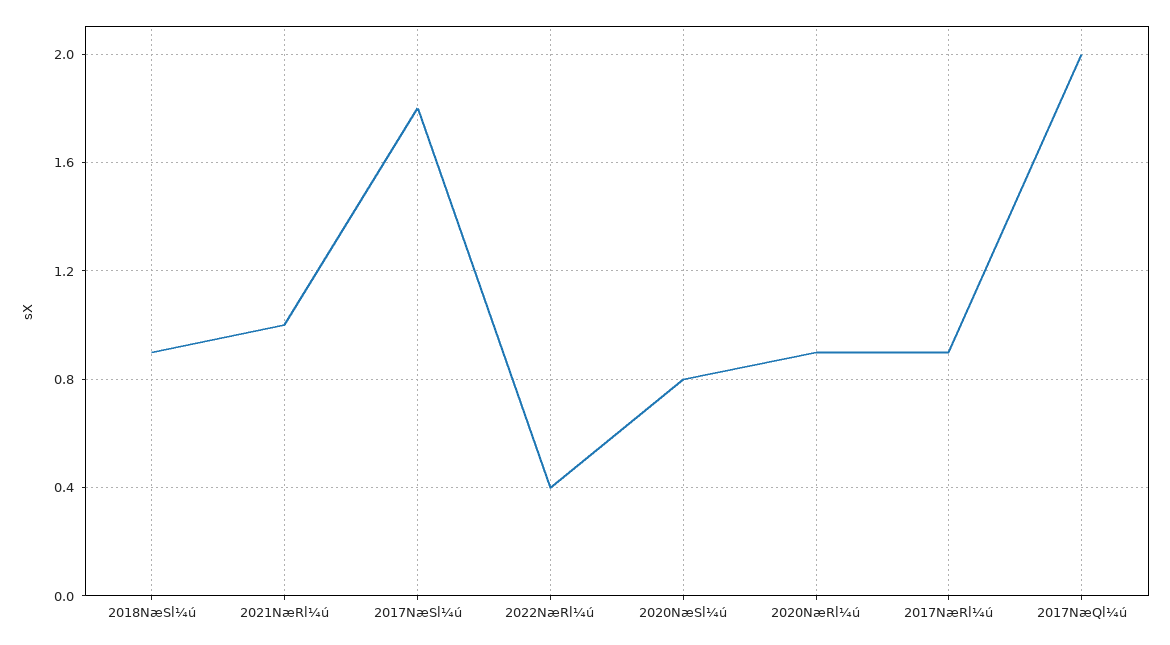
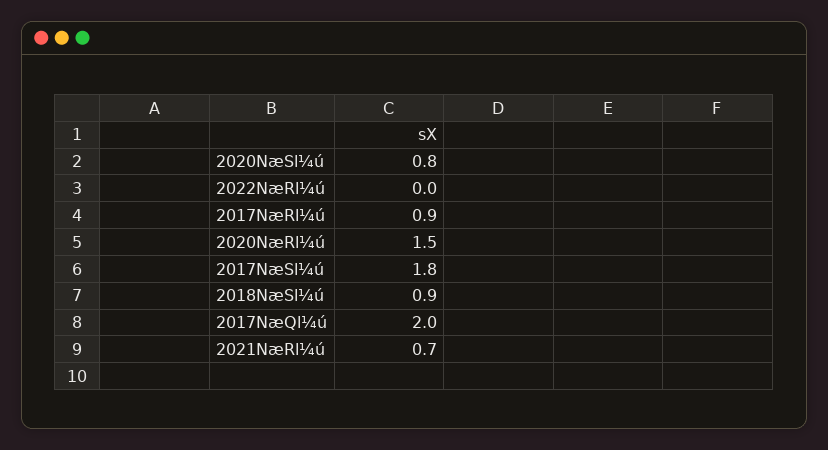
2021NæRl¼ú: 1 -> 0.7
2022NæRl¼ú: 0.4 -> 0
2020NæRl¼ú: 0.9 -> 1.5

